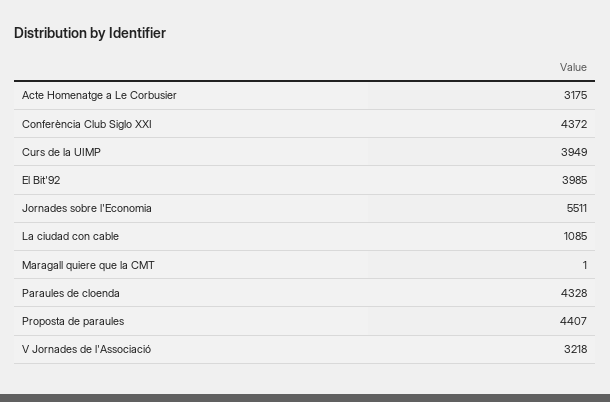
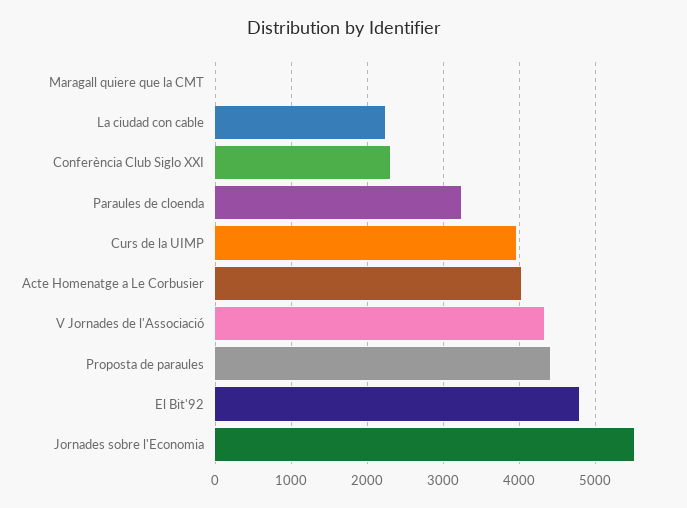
Acte Homenatge a Le Corbusier: 3175 -> 4000
Conferència Club Siglo XXI: 4372 -> 2300
El Bit'92: 3985 -> 4800
La ciudad con cable: 1085 -> 2200
Paraules de cloenda: 4328 -> 3200
V Jornades de l'Associació: 3218 -> 4300

